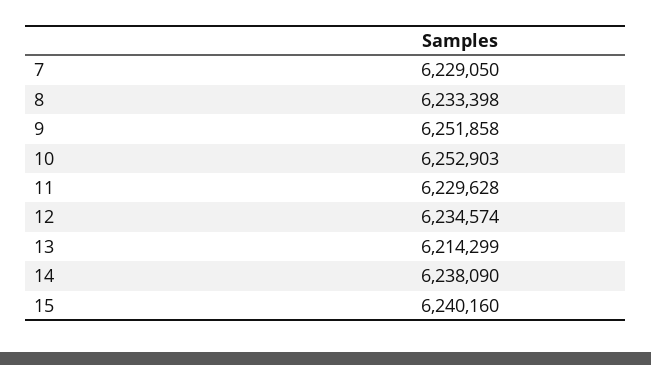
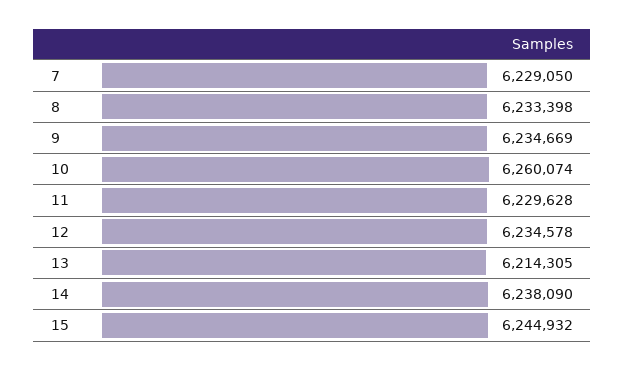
9: 6251858 -> 6234669
10: 6252903 -> 6260074
12: 6234574 -> 6234578
13: 6214299 -> 6214305
15: 6240160 -> 6244932

